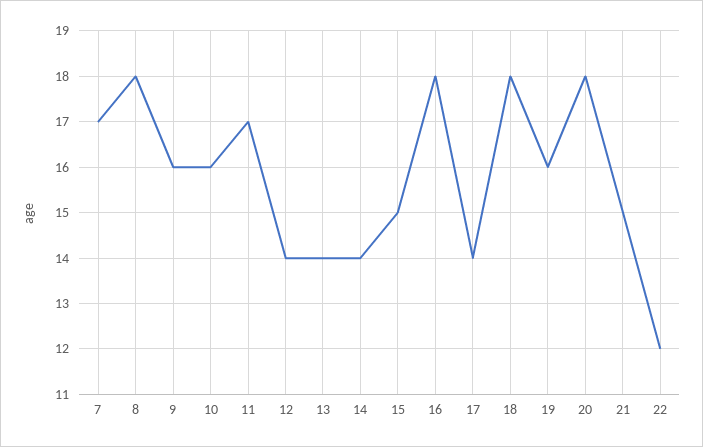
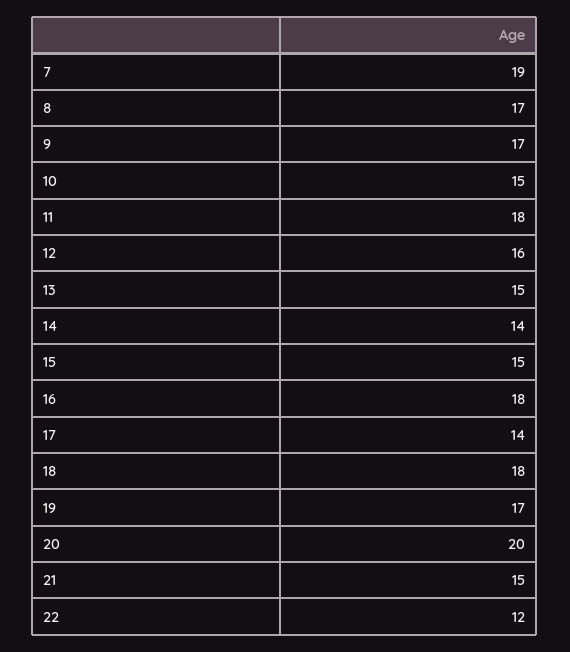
7: 17 -> 19
8: 18 -> 17
9: 16 -> 17
10: 16 -> 15
11: 17 -> 18
12: 14 -> 16
13: 14 -> 15
19: 16 -> 17
20: 18 -> 20

